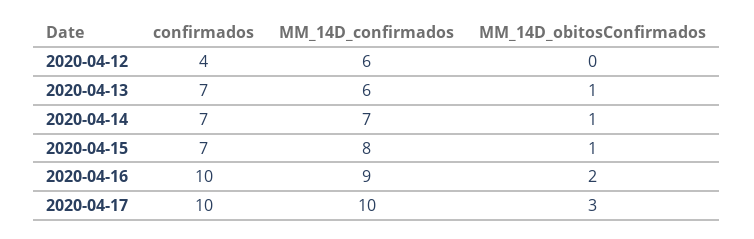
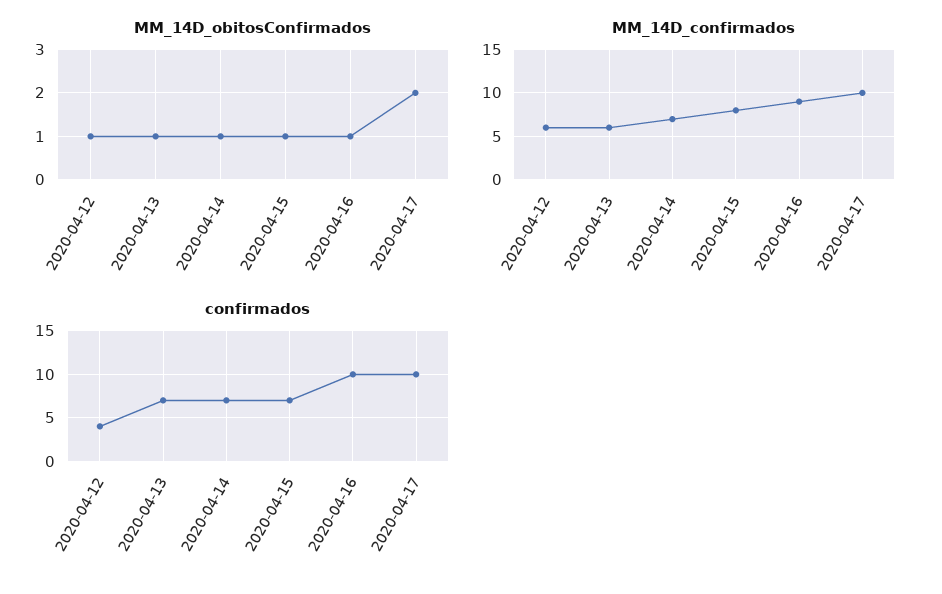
MM_14D_obitosConfirmados, 2020-04-12: 0 -> 1
MM_14D_obitosConfirmados, 2020-04-16: 2 -> 1
MM_14D_obitosConfirmados, 2020-04-17: 3 -> 2

